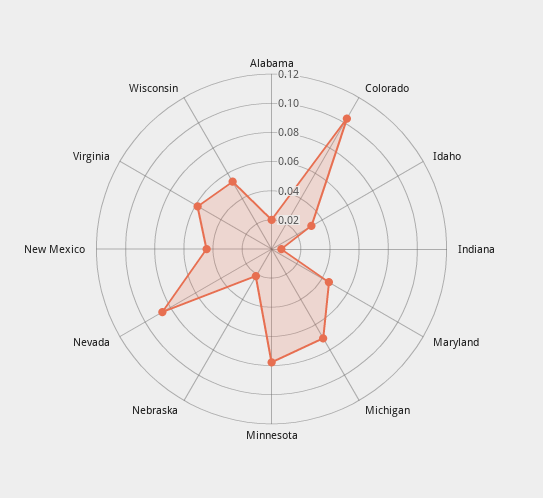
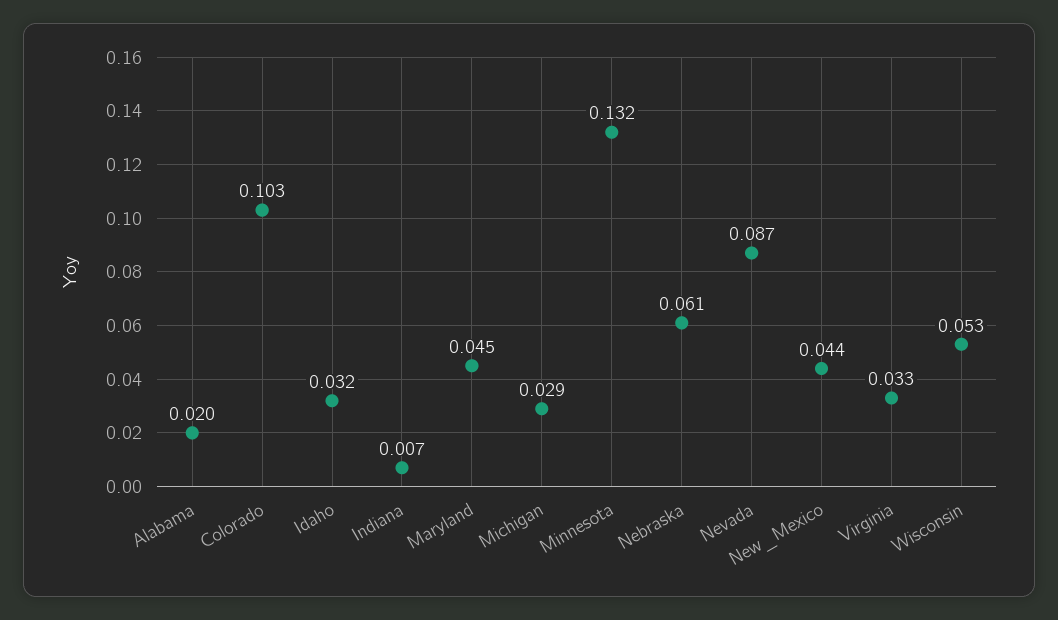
Michigan: 0.07 -> 0.029
Minnesota: 0.08 -> 0.132
Nebraska: 0.02 -> 0.061
Virginia: 0.06 -> 0.033

